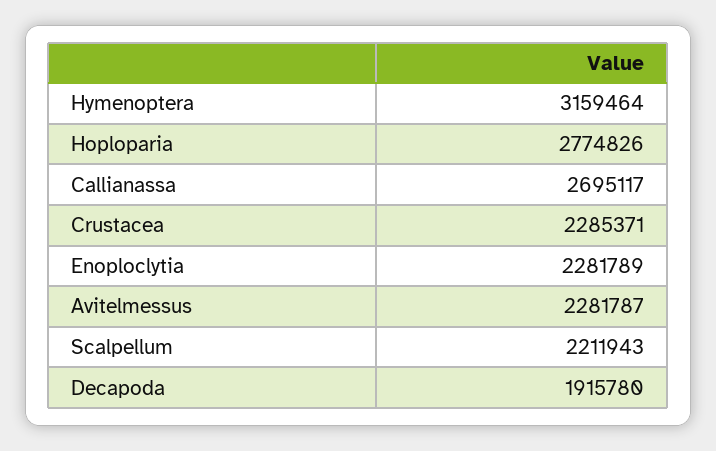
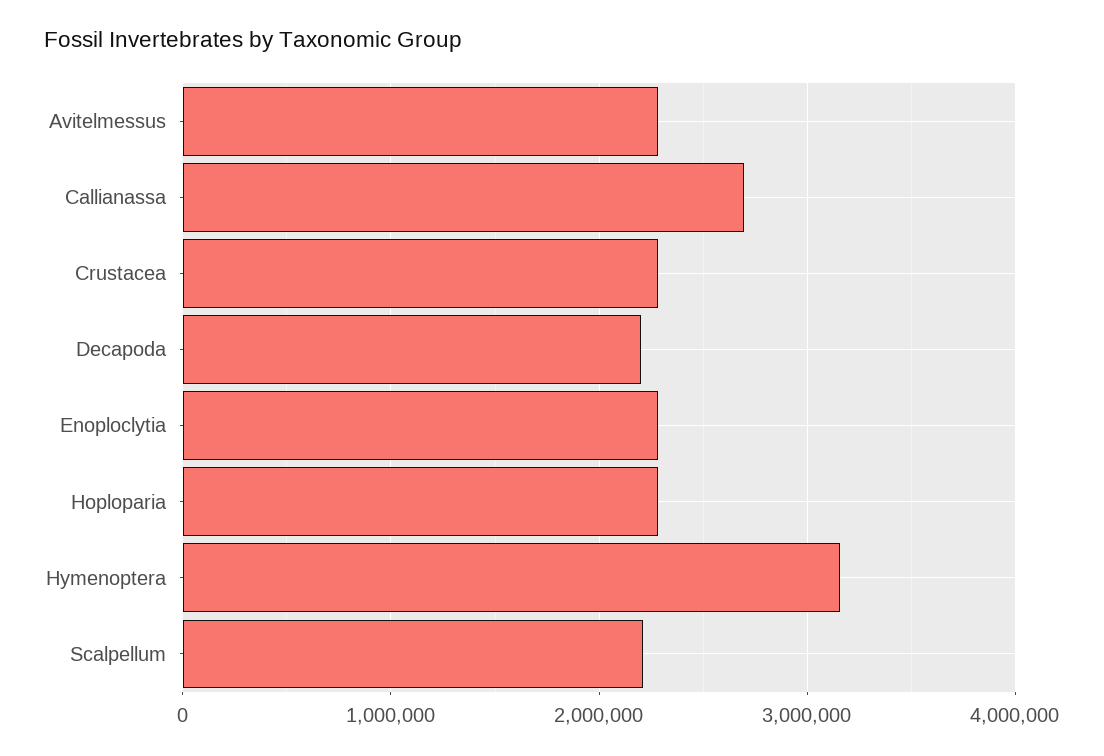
Hoploparia: 2774826 -> 2300000
Decapoda: 1915780 -> 2200000

